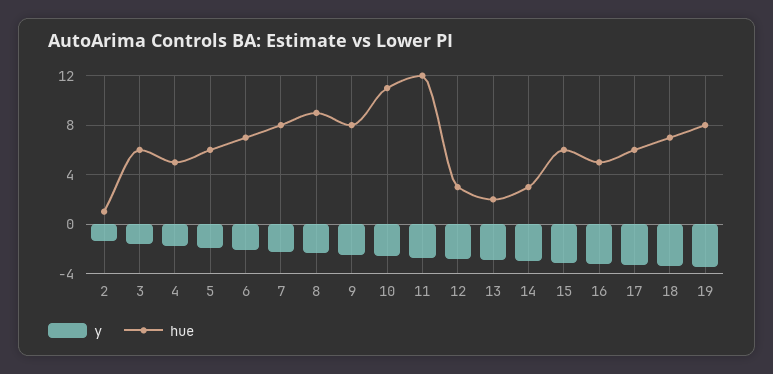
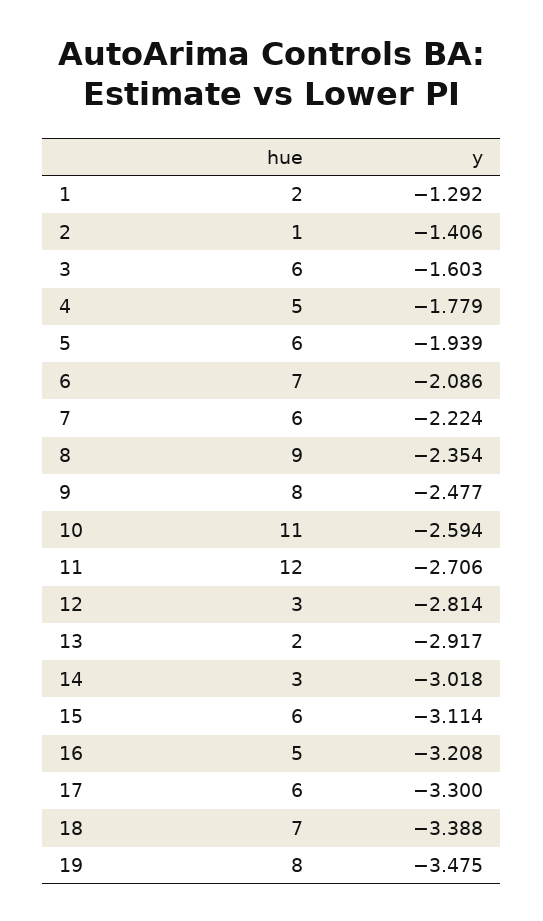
hue, 7: 8 -> 6
hue, 1: none -> 2
y, 1: none -> -1.292

